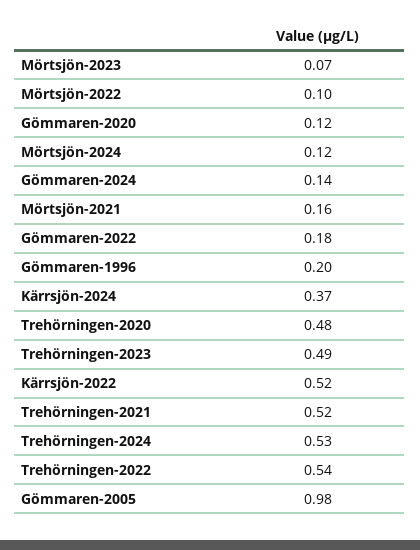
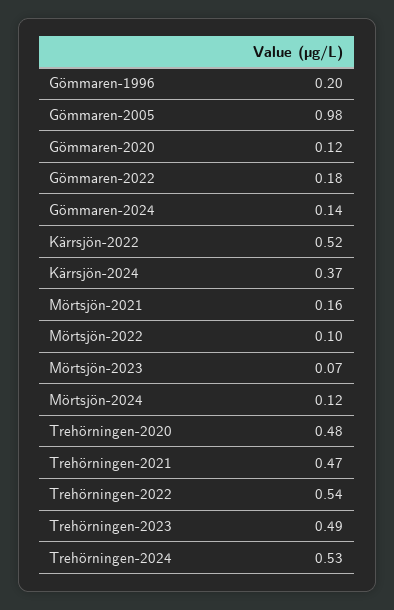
Trehörningen-2021: 0.52 -> 0.47

